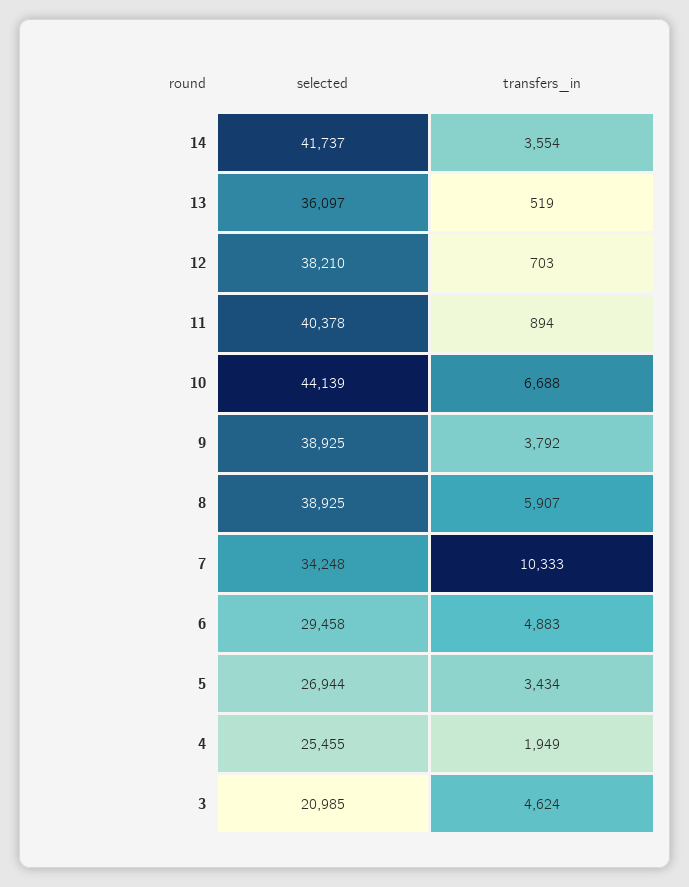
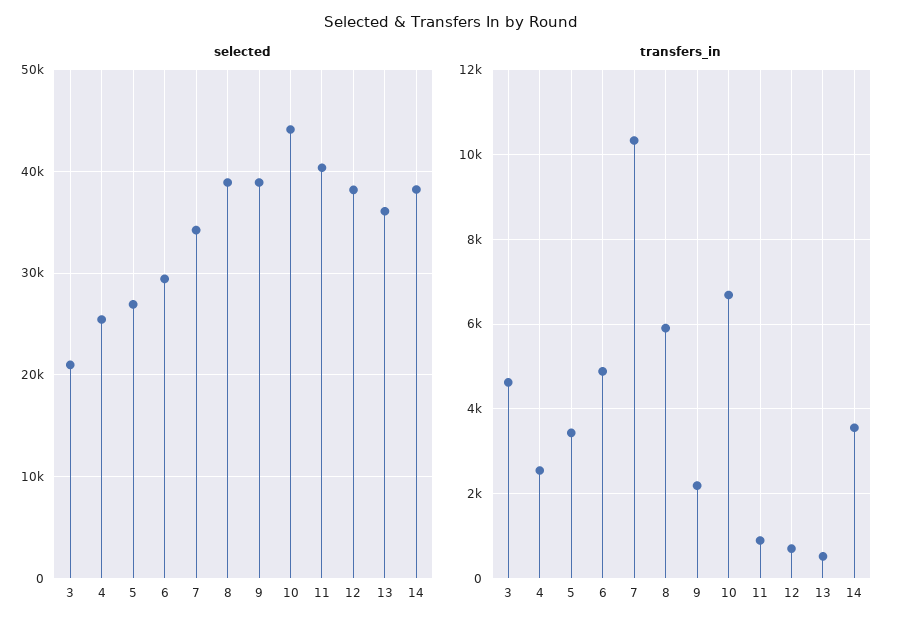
selected, 14: 41737 -> 38000
transfers_in, 9: 3792 -> 2200
transfers_in, 4: 1949 -> 2600

